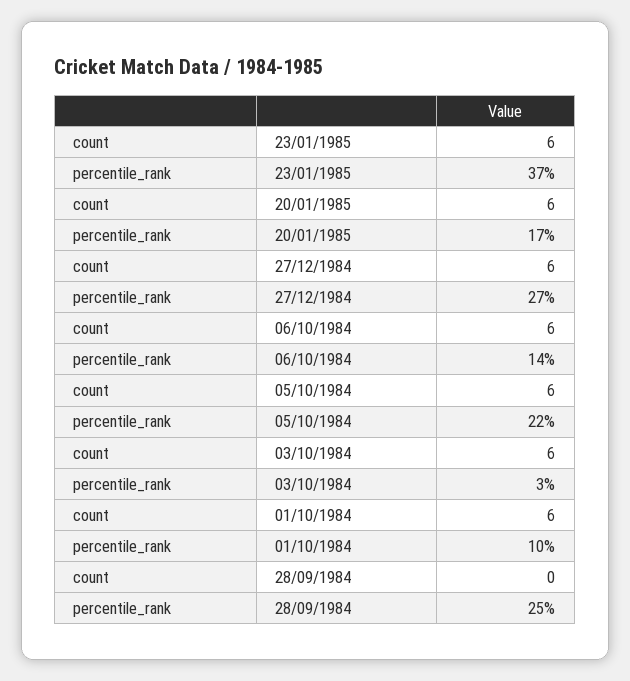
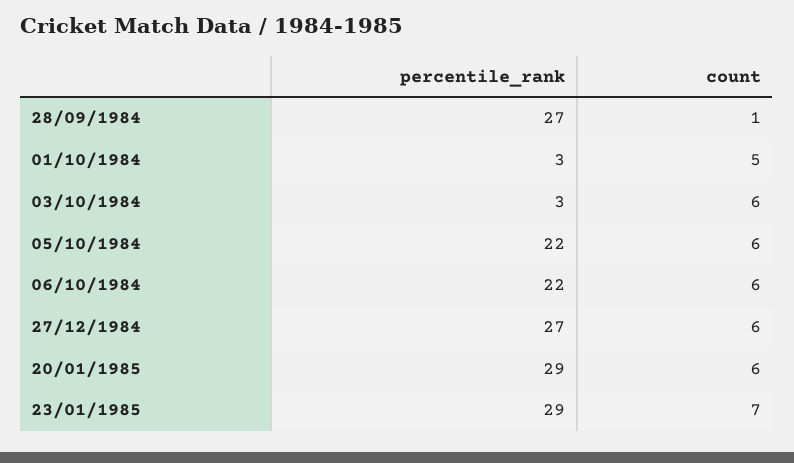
count, 23/01/1985: 6 -> 7
percentile_rank, 23/01/1985: 37 -> 29
percentile_rank, 20/01/1985: 17 -> 29
percentile_rank, 06/10/1984: 14 -> 22
count, 01/10/1984: 6 -> 5
percentile_rank, 01/10/1984: 10 -> 3
count, 28/09/1984: 0 -> 1
percentile_rank, 28/09/1984: 25 -> 27

